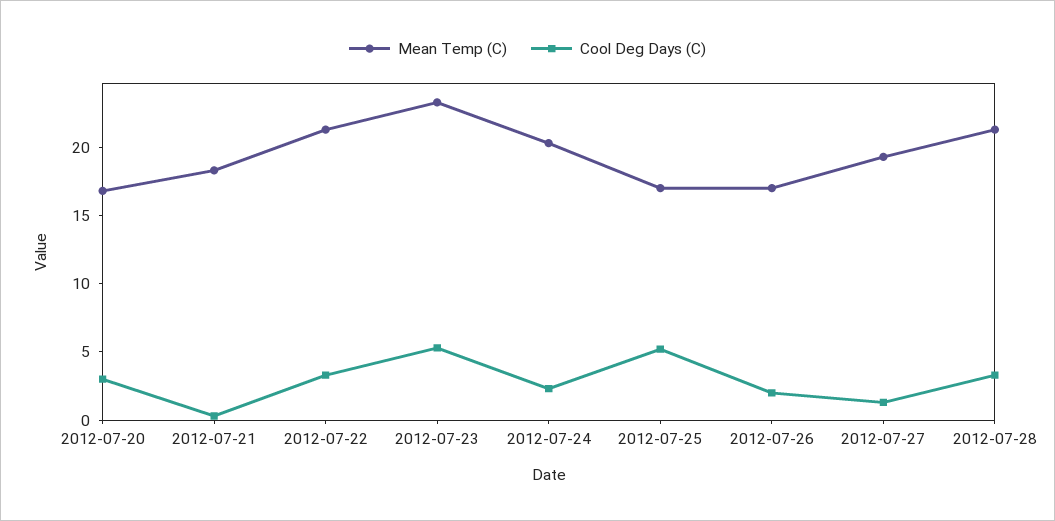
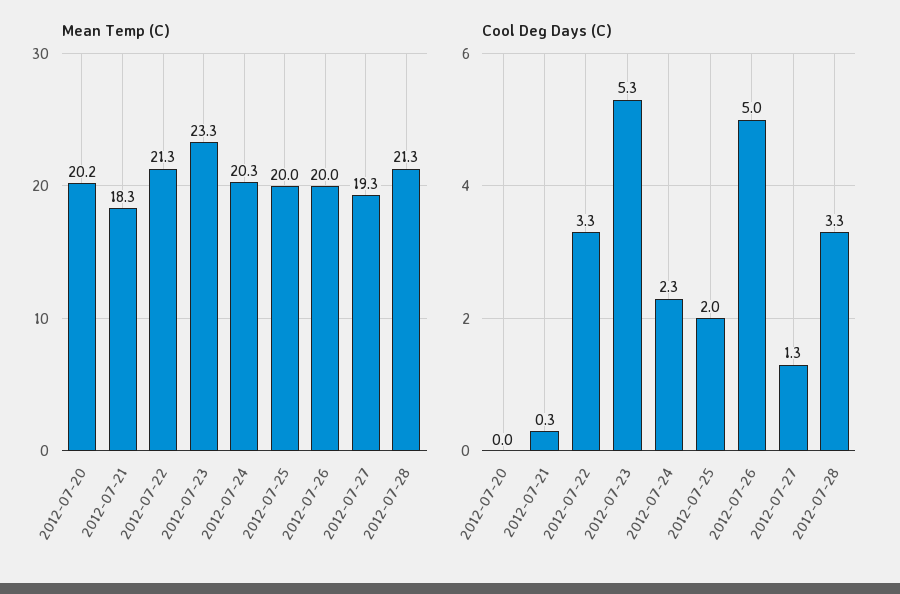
Mean Temp (C), 2012-07-20: 17 -> 20.2
Cool Deg Days (C), 2012-07-20: 3 -> 0
Mean Temp (C), 2012-07-25: 17 -> 20
Cool Deg Days (C), 2012-07-25: 5 -> 2
Mean Temp (C), 2012-07-26: 17 -> 20
Cool Deg Days (C), 2012-07-26: 2 -> 5

